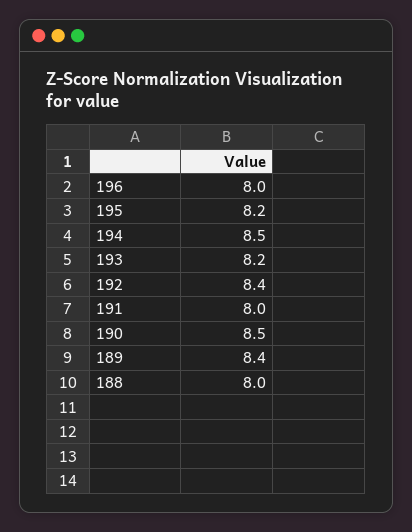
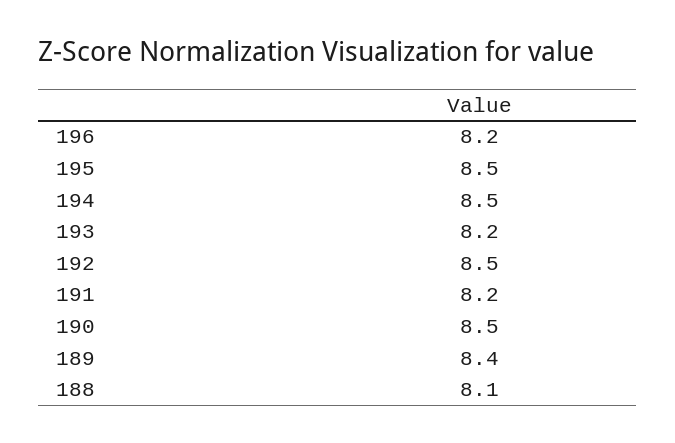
196: 8 -> 8.2
195: 8.2 -> 8.5
192: 8.4 -> 8.5
191: 8 -> 8.2
188: 8 -> 8.1

